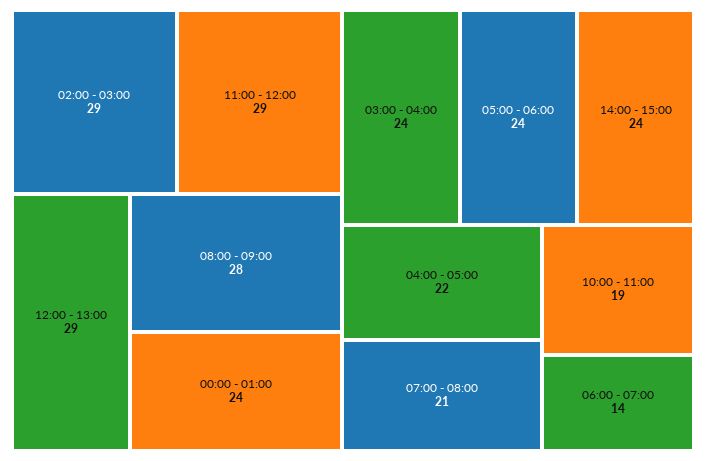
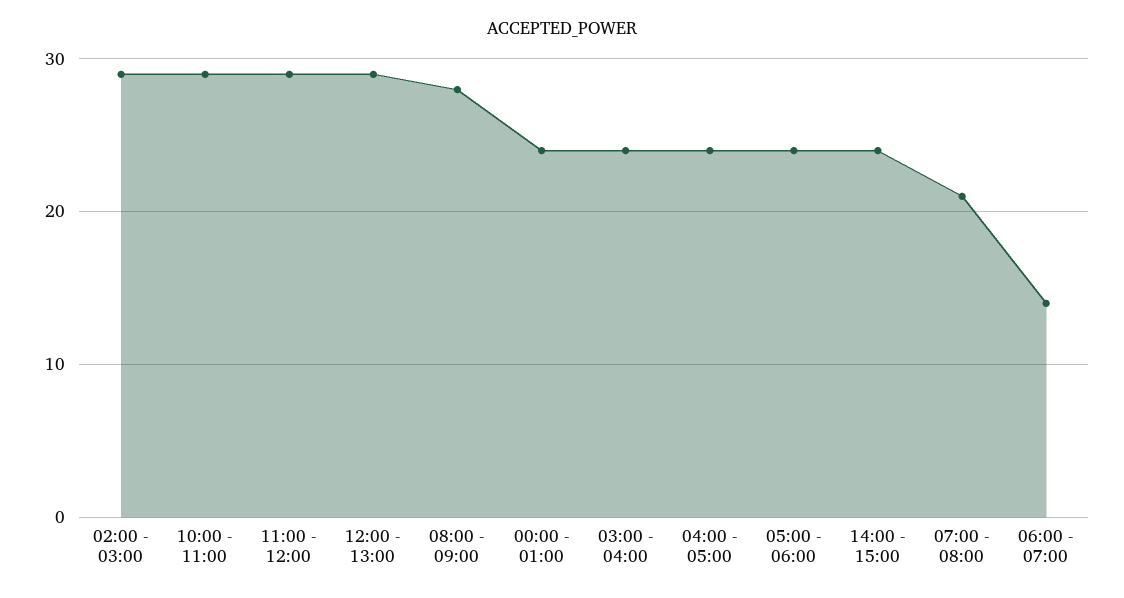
04:00 - 05:00: 22 -> 24
10:00 - 11:00: 19 -> 29

